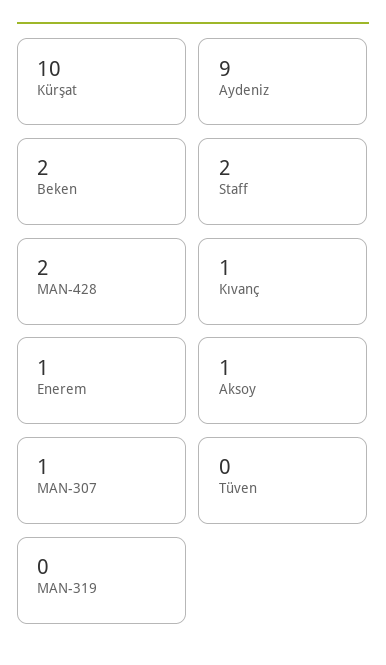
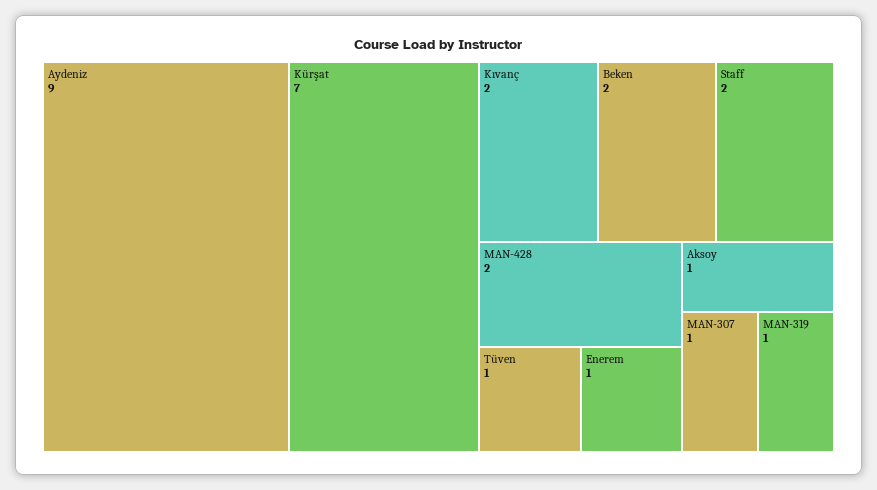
Kürşat: 10 -> 7
Kıvanç: 1 -> 2
Tüven: 0 -> 1
MAN-319: 0 -> 1

